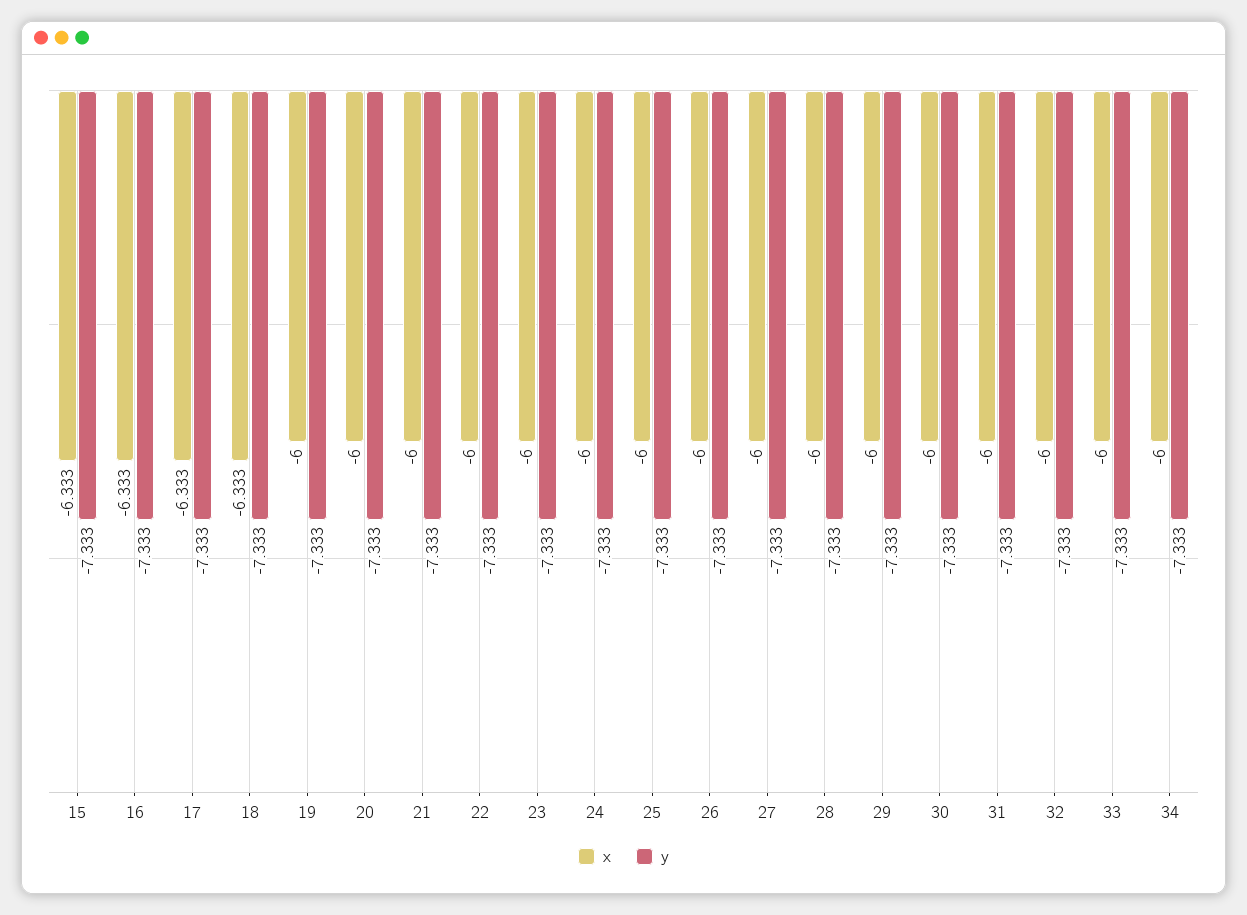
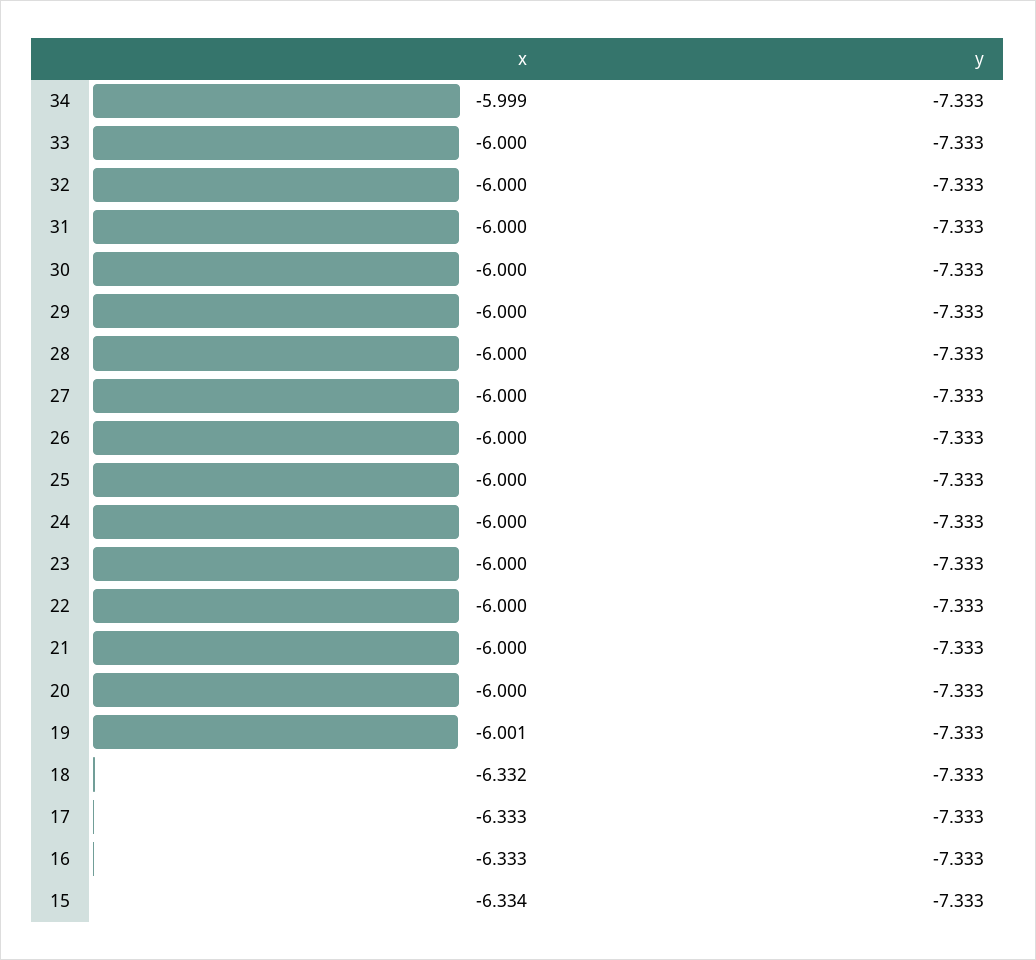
x, 15: -6.333 -> -6.334
x, 18: -6.333 -> -6.332
x, 19: -6 -> -6.001
x, 34: -6 -> -5.999

